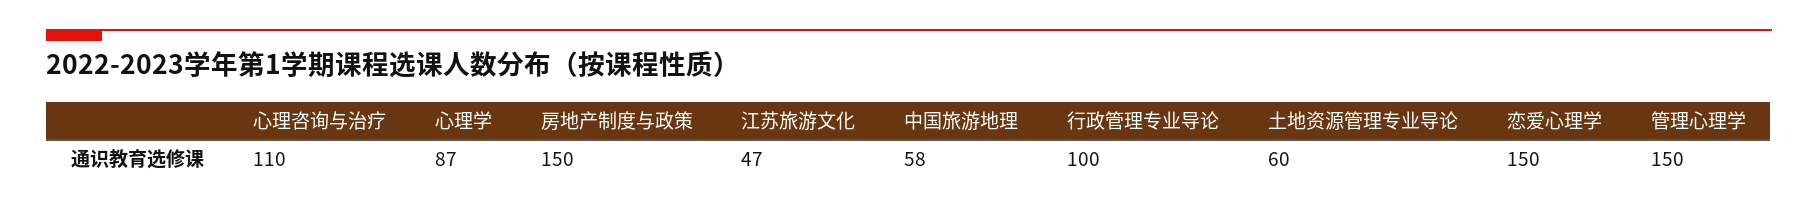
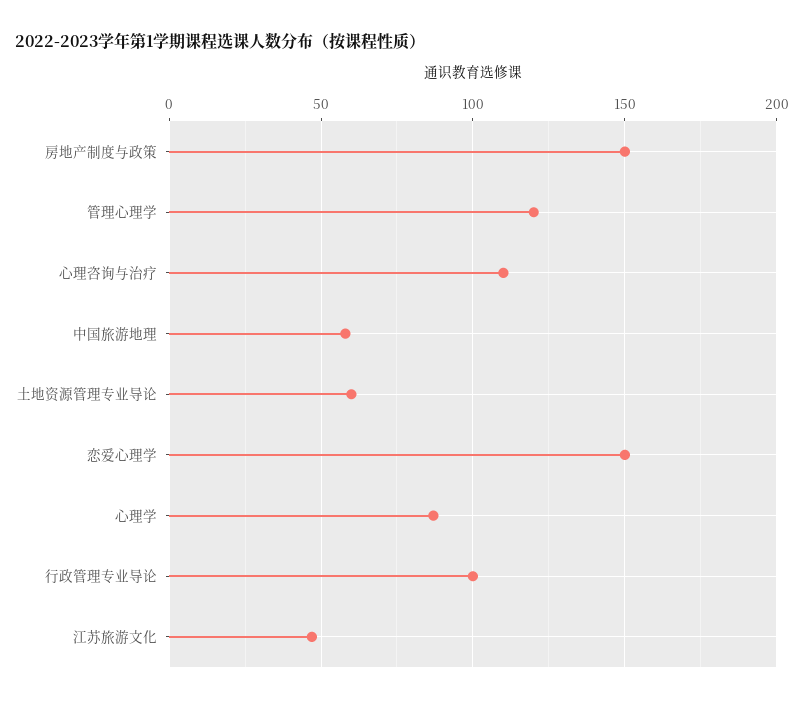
管理心理学: 150 -> 120

